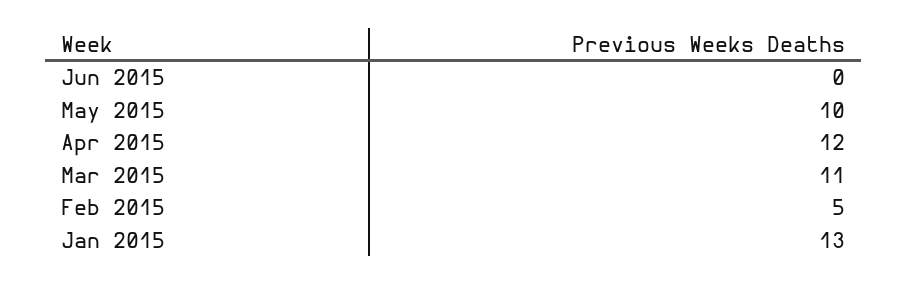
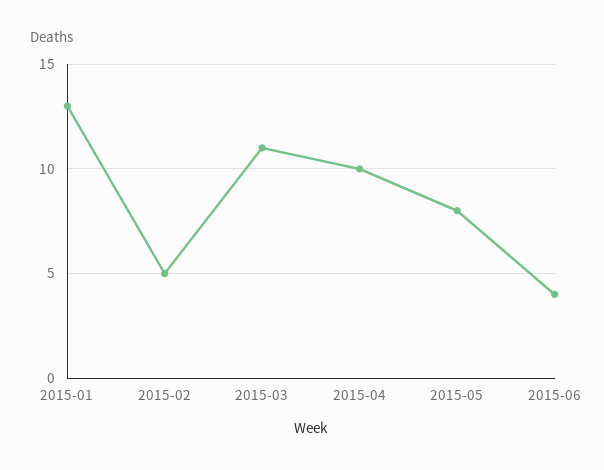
Jun 2015: 0 -> 4
May 2015: 10 -> 8
Apr 2015: 12 -> 10

